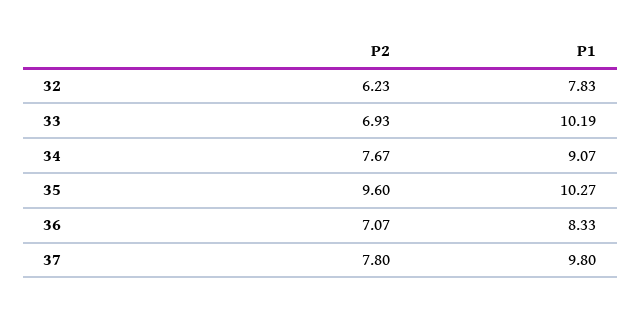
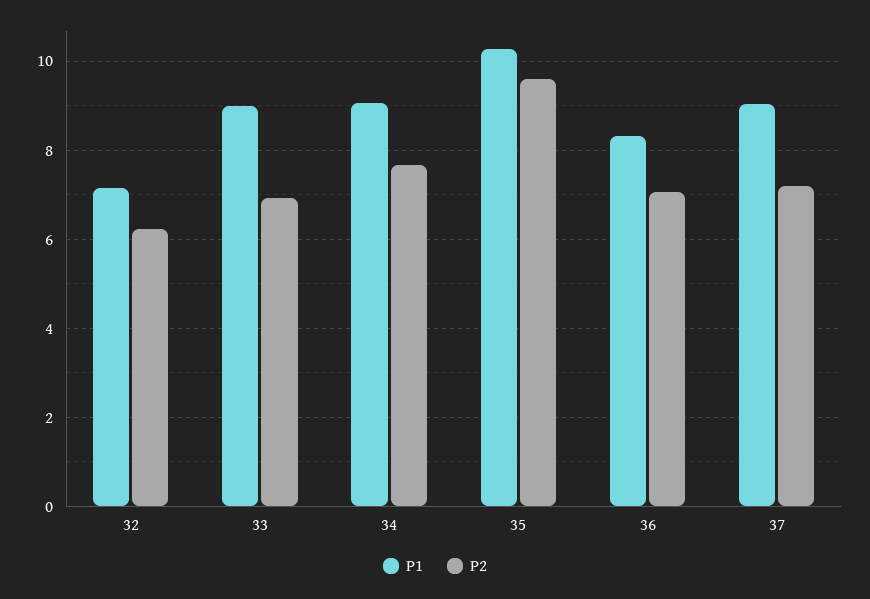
P1, 32: 7.83 -> 7.2
P1, 33: 10.19 -> 9
P2, 37: 7.8 -> 7.2
P1, 37: 9.8 -> 9

